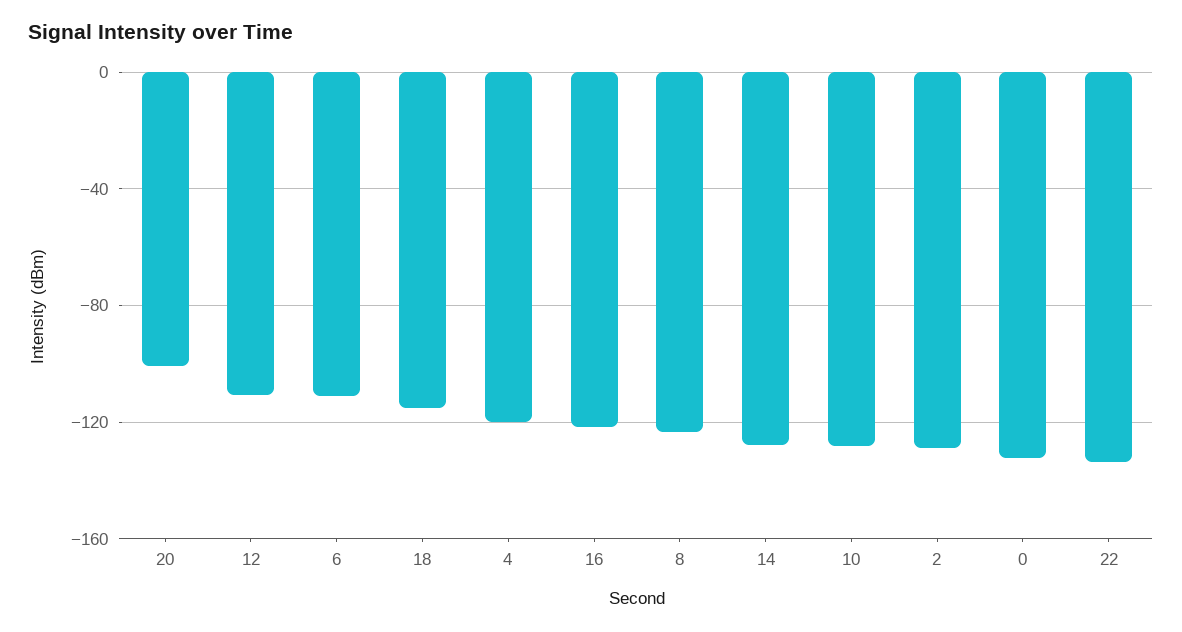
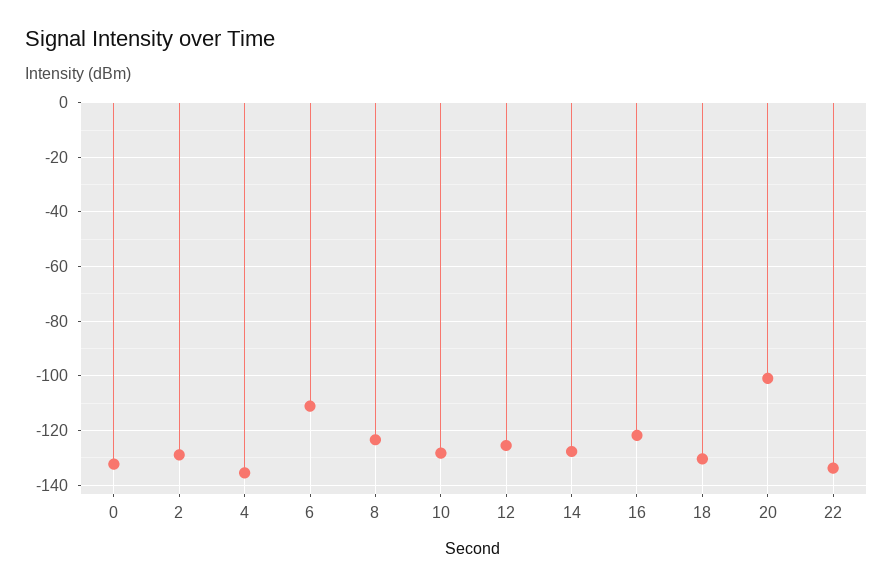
12: -110 -> -125
18: -115 -> -130
4: -120 -> -135

